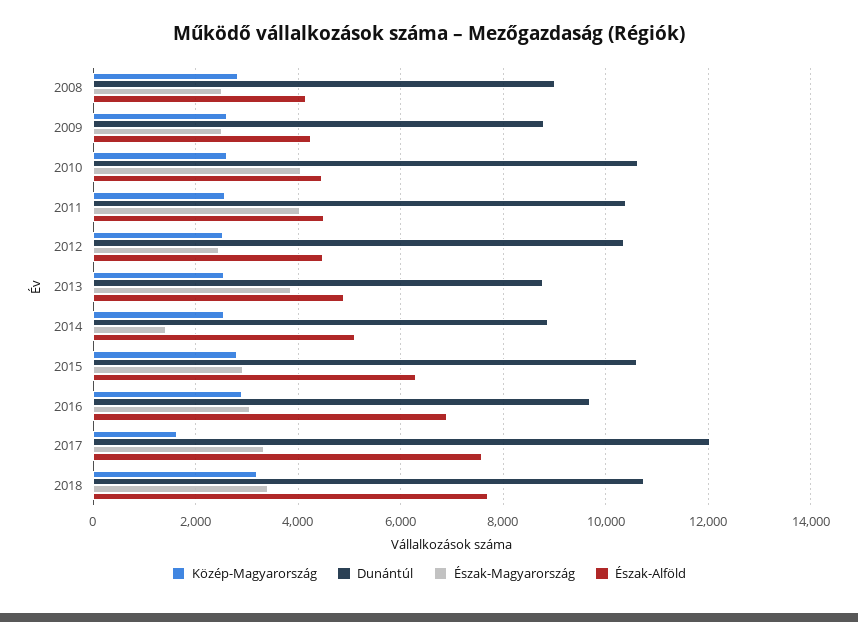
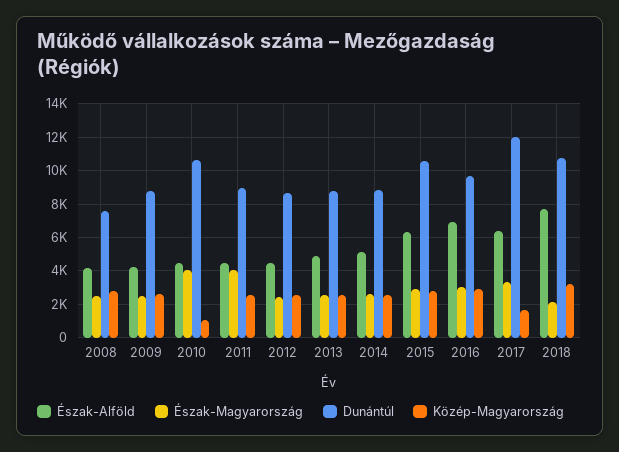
Dunántúl, 2008: 9000 -> 7500
Közép-Magyarország, 2010: 2600 -> 1000
Dunántúl, 2011: 10400 -> 9000
Dunántúl, 2012: 10400 -> 8500
Észak-Magyarország, 2013: 3800 -> 2500
Észak-Magyarország, 2014: 1400 -> 2500
Észak-Alföld, 2017: 7600 -> 6500
Észak-Magyarország, 2018: 3400 -> 2000

